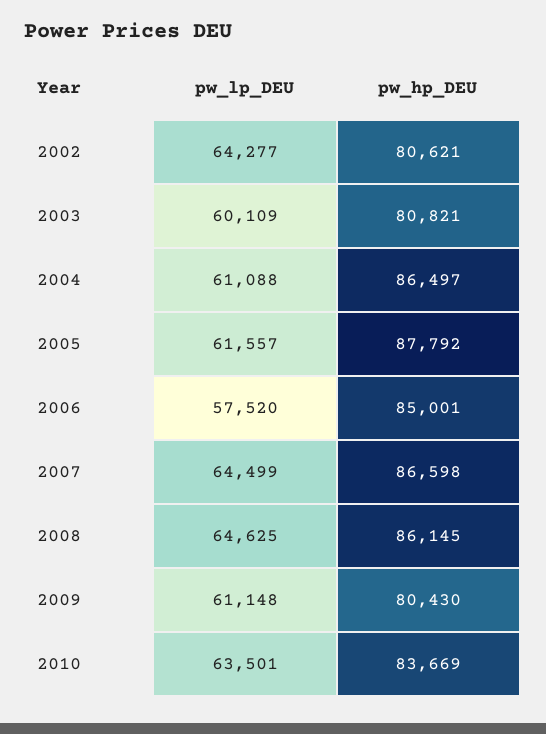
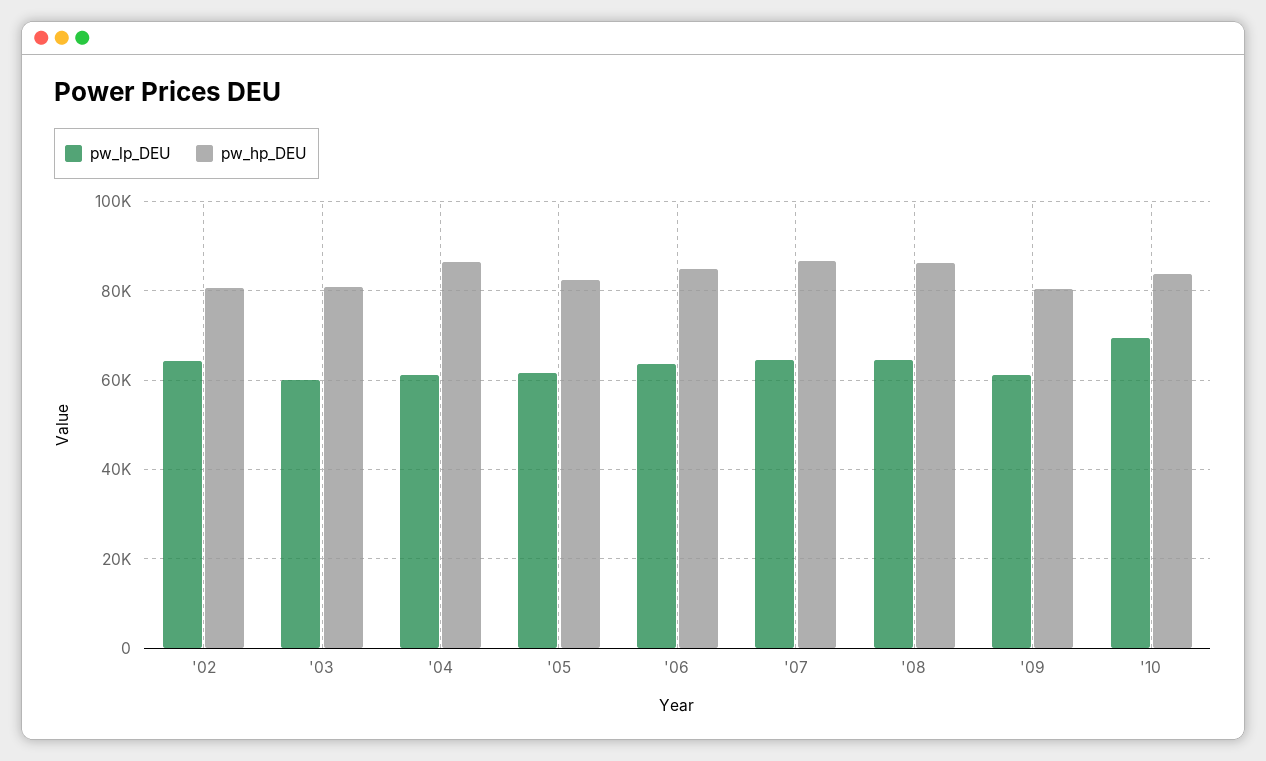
pw_hp_DEU, 2005: 87792 -> 82000
pw_lp_DEU, 2006: 57520 -> 64000
pw_lp_DEU, 2010: 63501 -> 70000

